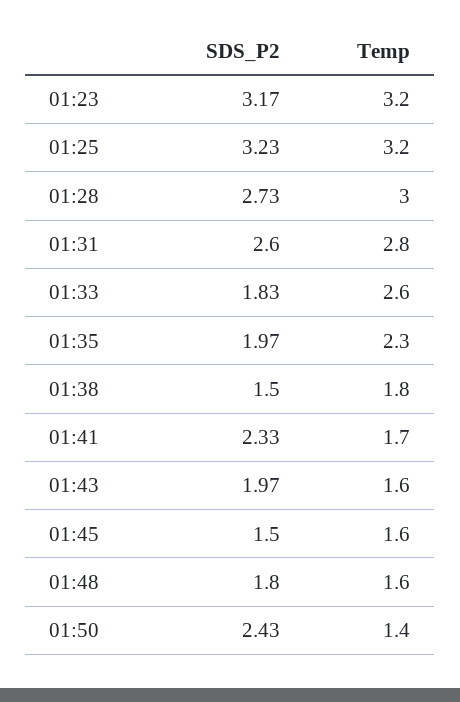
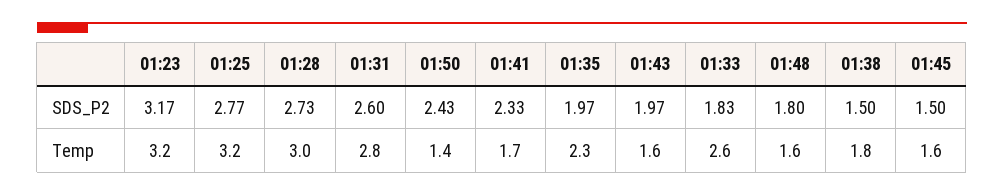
SDS_P2, 01:25: 3.23 -> 2.77

